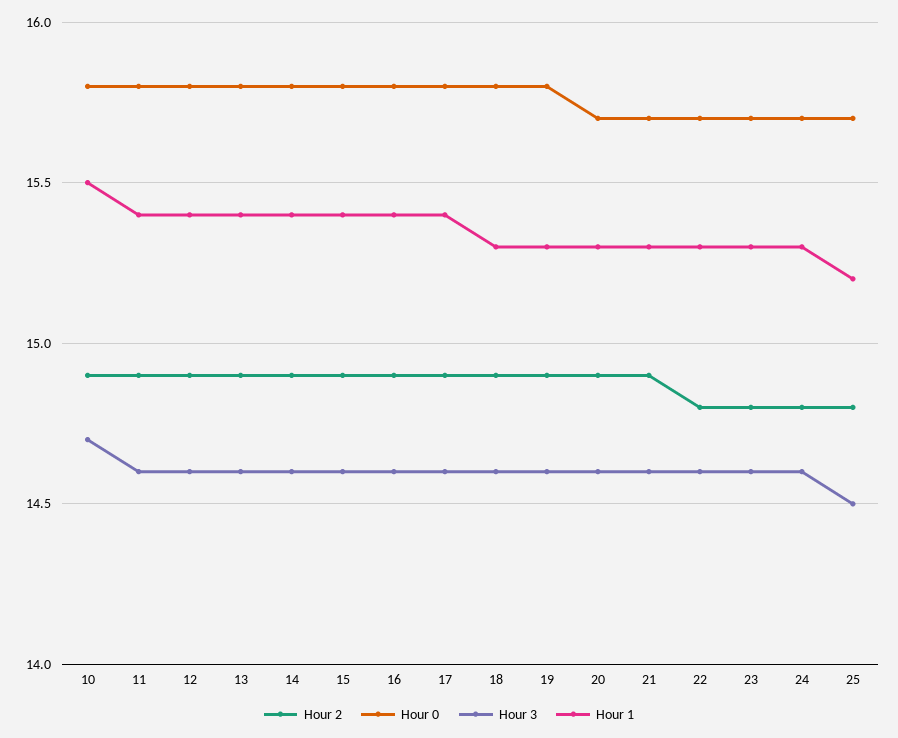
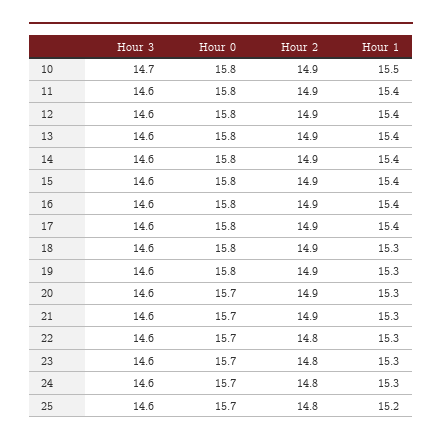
Hour 3, 25: 14.5 -> 14.6

